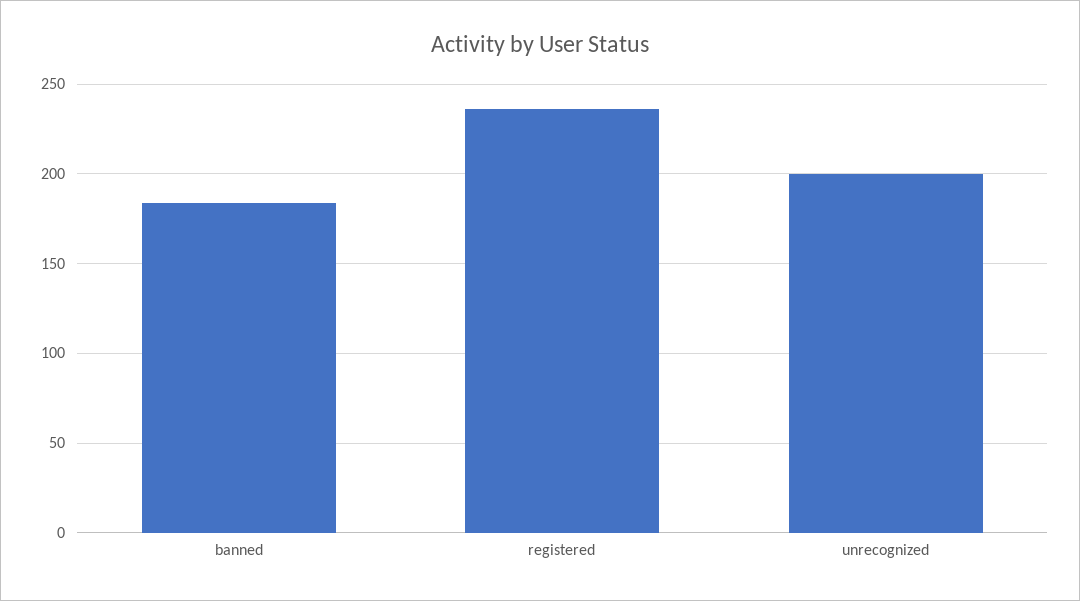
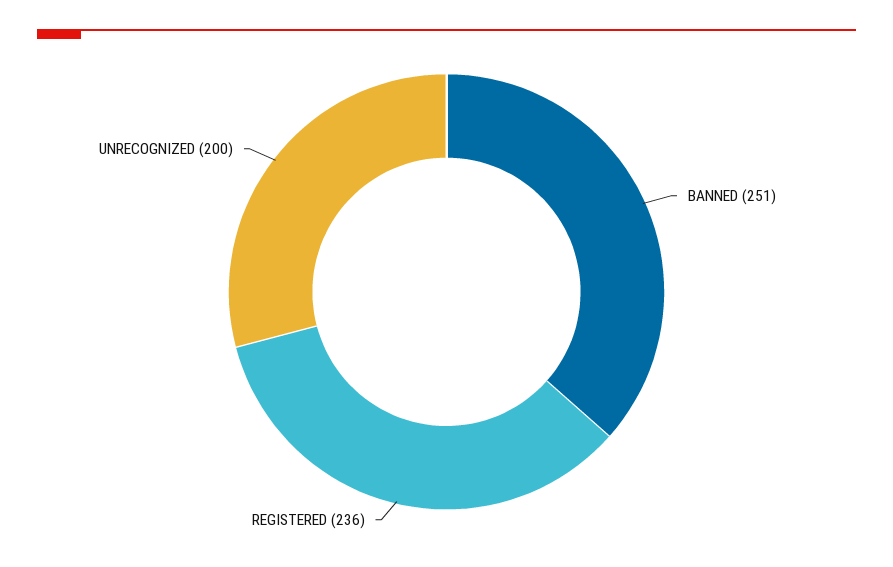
banned: 185 -> 251

